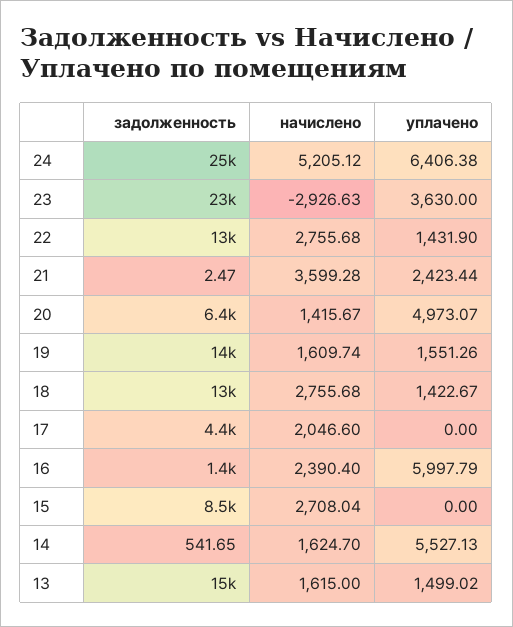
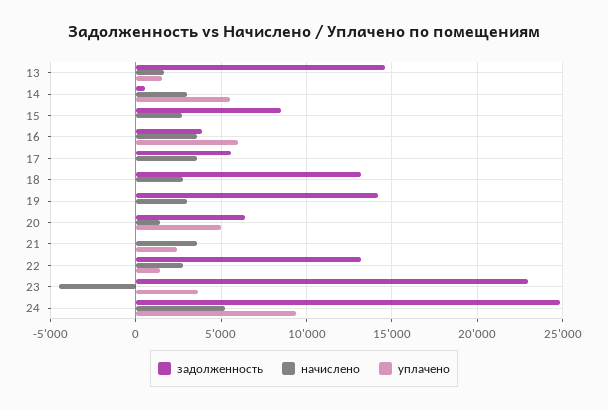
уплачено, 24: 6406.38 -> 9500
начислено, 23: -2926.63 -> -4500
начислено, 19: 1609.74 -> 3000
уплачено, 19: 1551.26 -> 0
уплачено, 18: 1422.67 -> 0
задолженность, 17: 4400 -> 5500
начислено, 17: 2046.6 -> 3500
задолженность, 16: 1400 -> 4000
начислено, 16: 2390.4 -> 3500
начислено, 14: 1624.7 -> 3000

